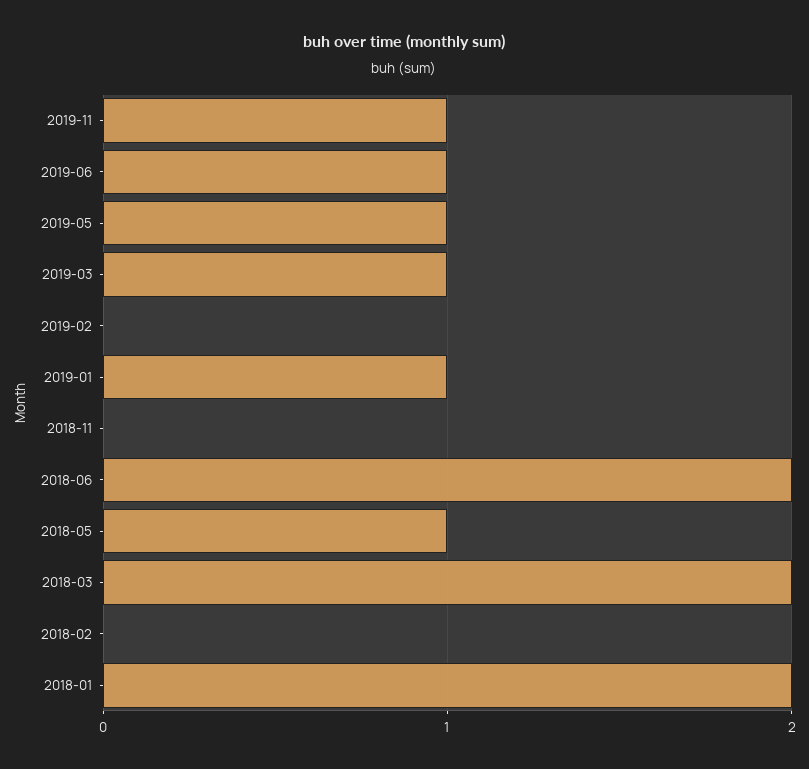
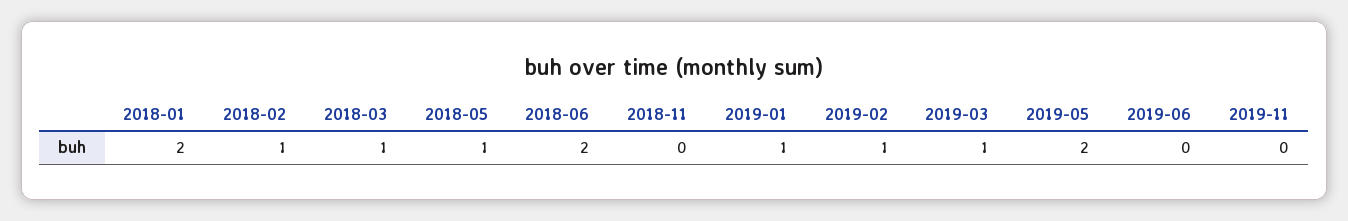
2019-11: 1 -> 0
2019-06: 1 -> 0
2019-05: 1 -> 2
2019-02: 0 -> 1
2018-03: 2 -> 1
2018-02: 0 -> 1

